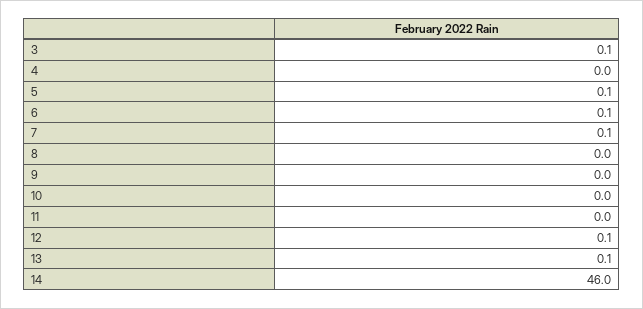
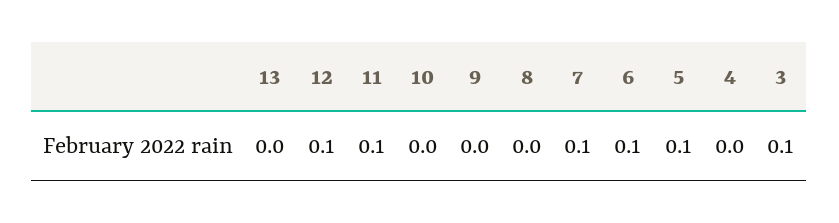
11: 0 -> 0.1
13: 0.1 -> 0
14: 46 -> none

